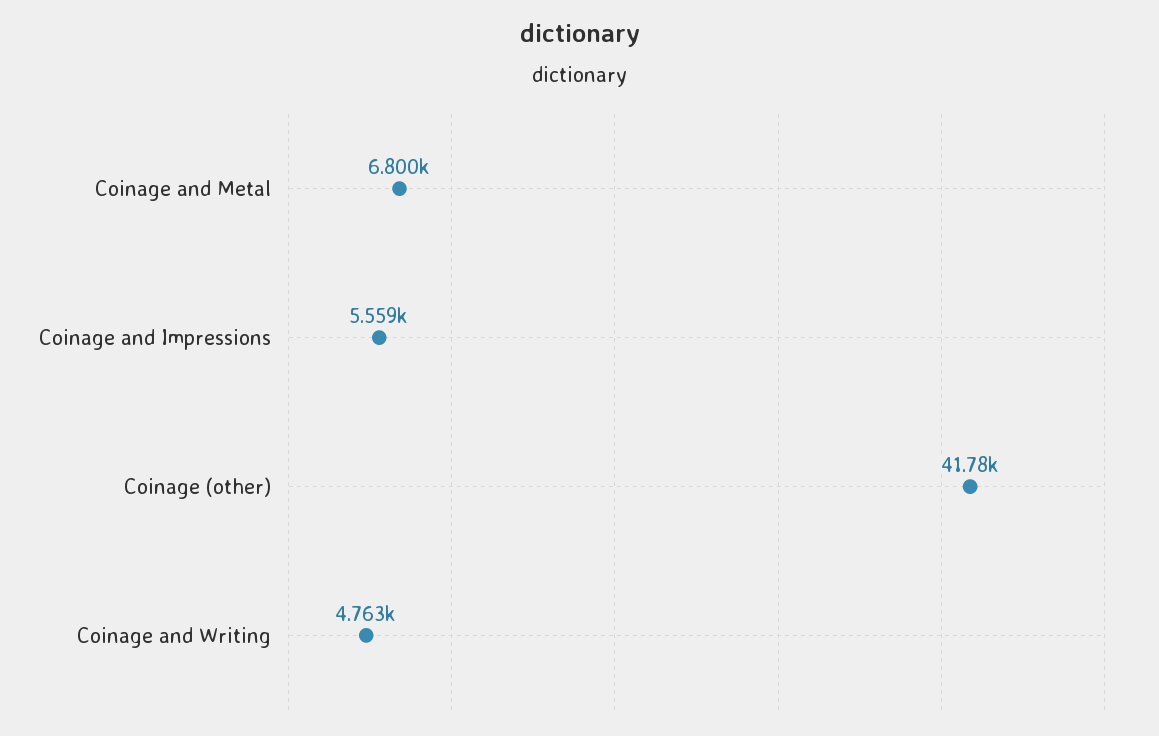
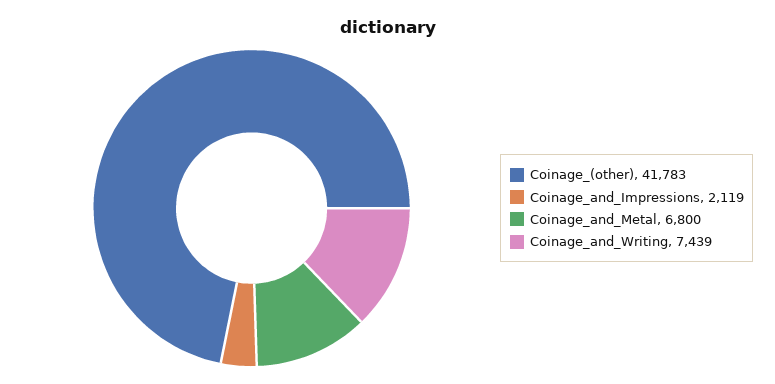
Coinage and Impressions: 5559 -> 2119
Coinage and Writing: 4763 -> 7439

